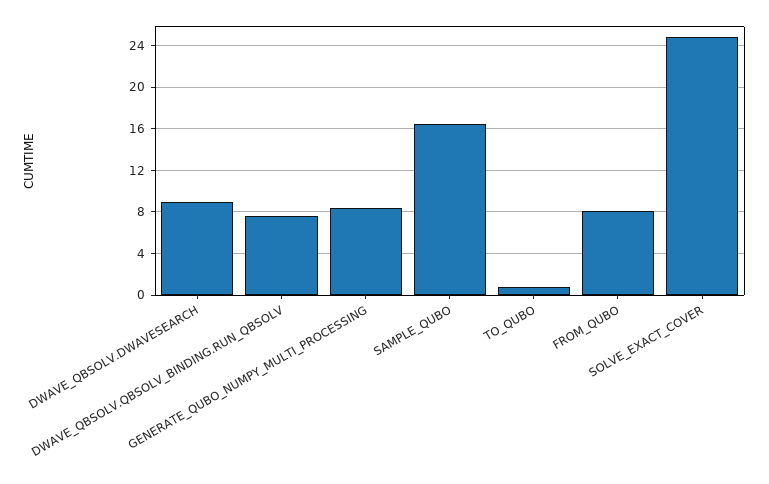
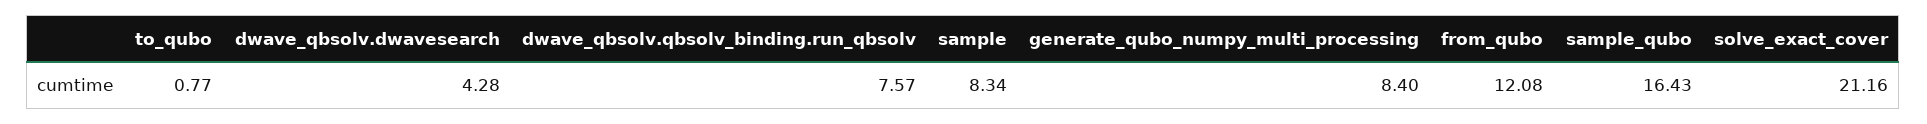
DWAVE_QBSOLV.DWAVESEARCH: 9 -> 4.28
FROM_QUBO: 8 -> 12.08
SOLVE_EXACT_COVER: 25 -> 21.16
sample: none -> 8.34

